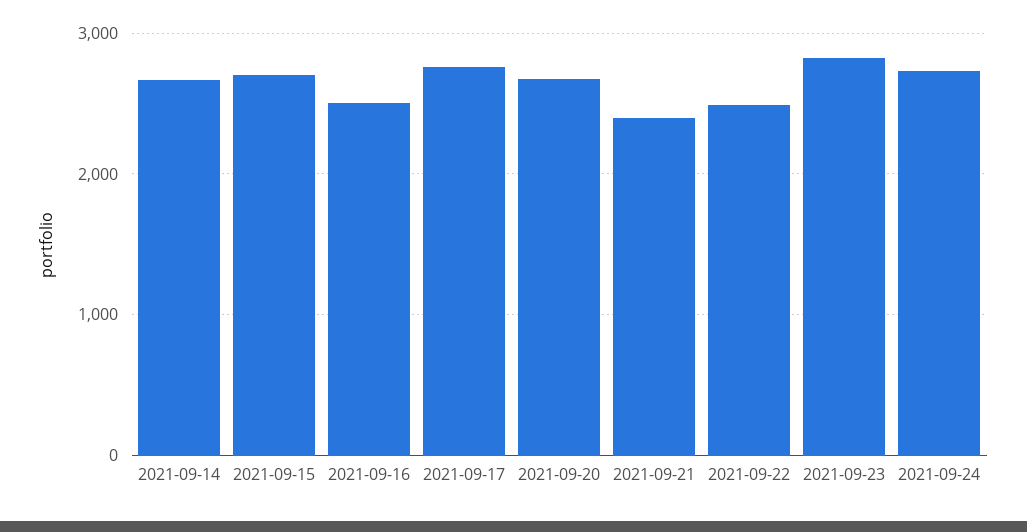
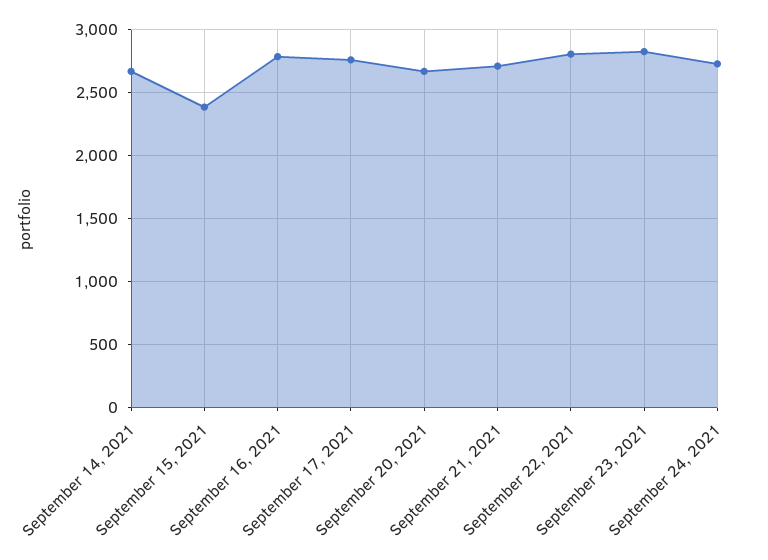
2021-09-15: 2700 -> 2400
2021-09-16: 2500 -> 2800
2021-09-21: 2400 -> 2700
2021-09-22: 2500 -> 2800

